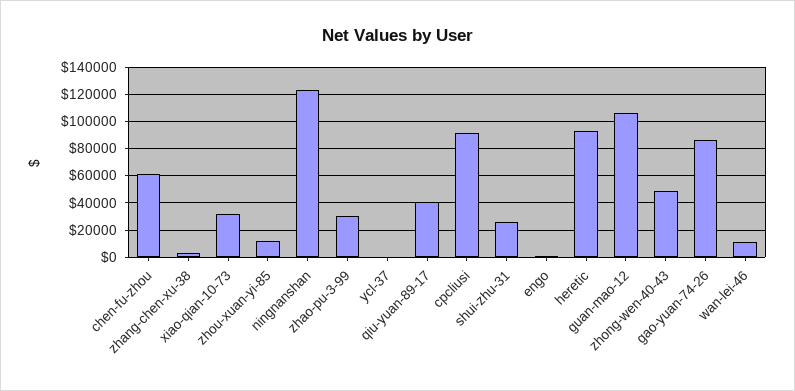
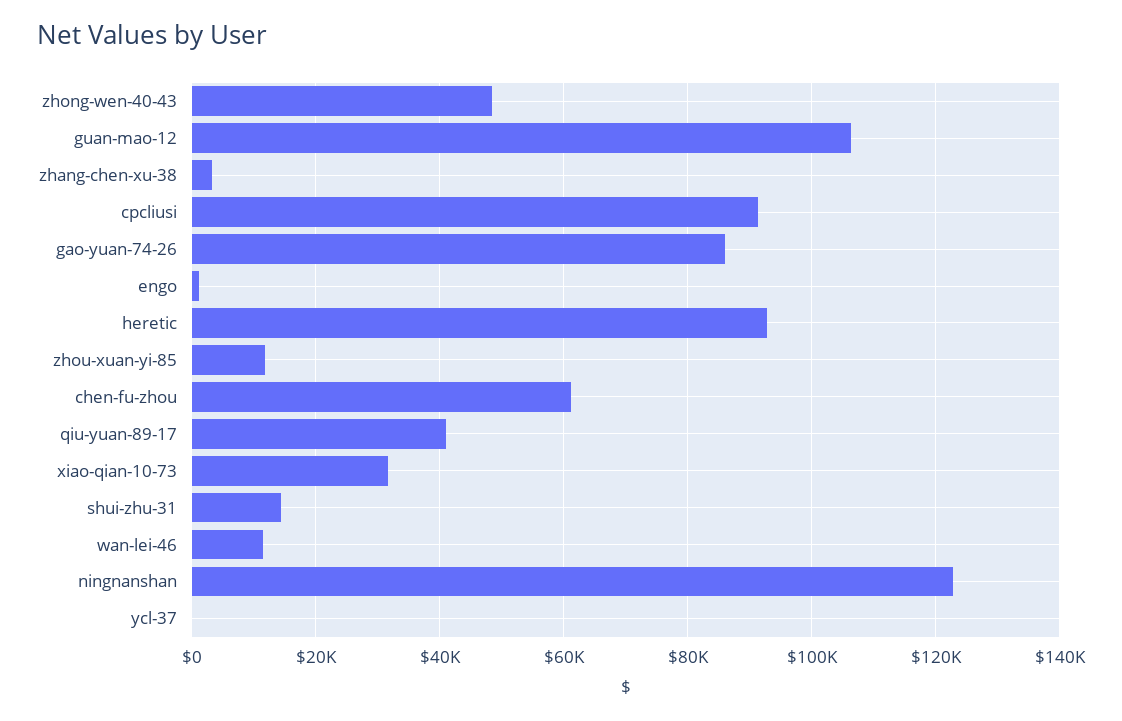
zhao-pu-3-99: 30000 -> none
shui-zhu-31: 25000 -> 14000

